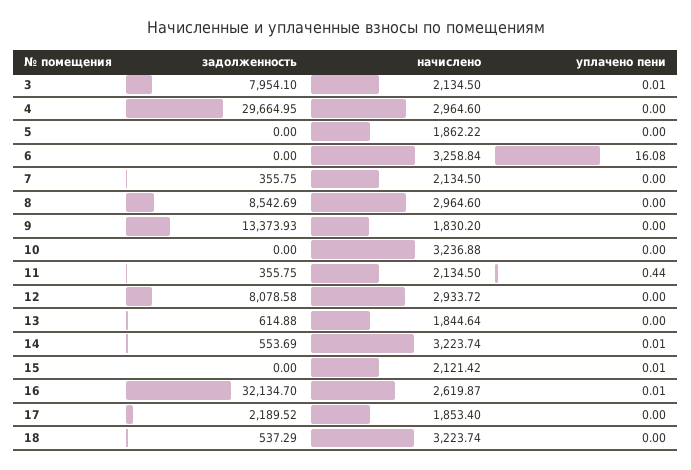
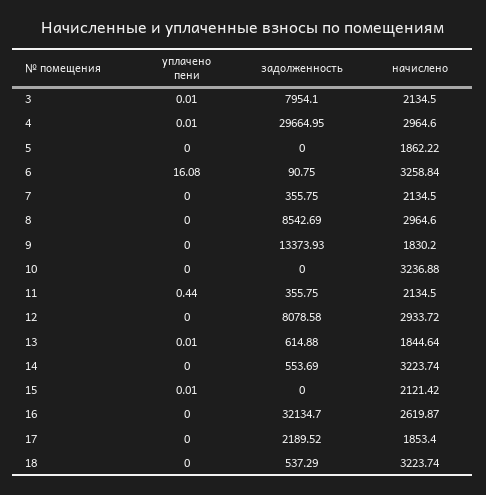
уплачено пени, 4: 0 -> 0.01
задолженность, 6: 0 -> 90.75
уплачено пени, 13: 0 -> 0.01
уплачено пени, 14: 0.01 -> 0
уплачено пени, 16: 0.01 -> 0

